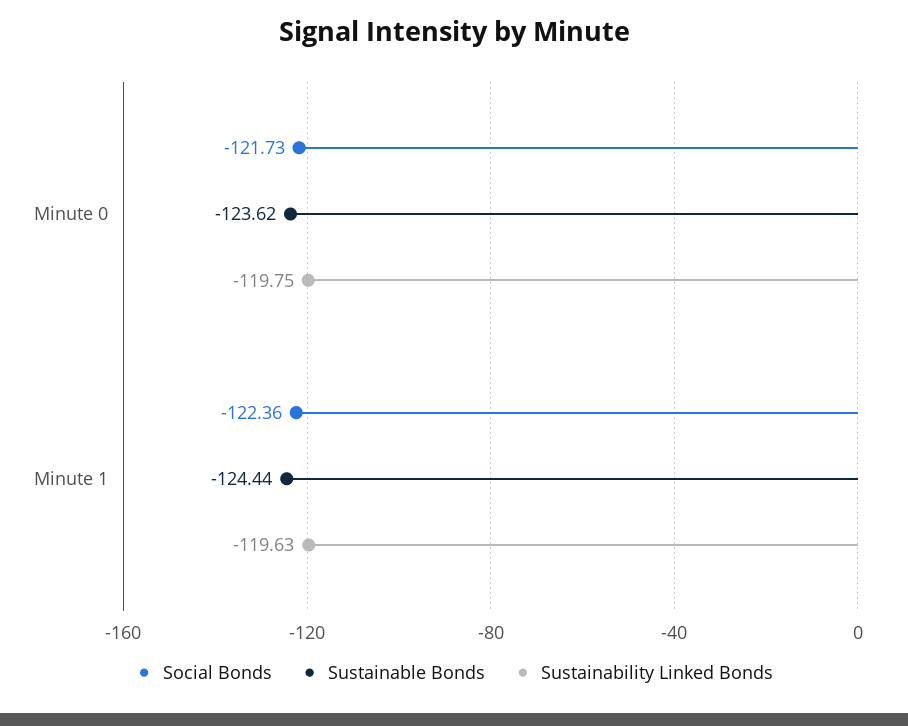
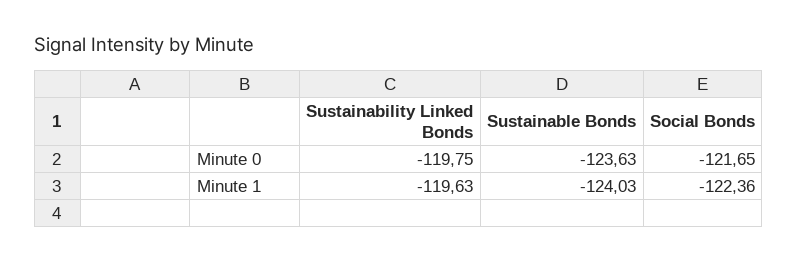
Social Bonds, Minute 0: -121.73 -> -121.65
Sustainable Bonds, Minute 0: -123.62 -> -123.63
Sustainable Bonds, Minute 1: -124.44 -> -124.03

